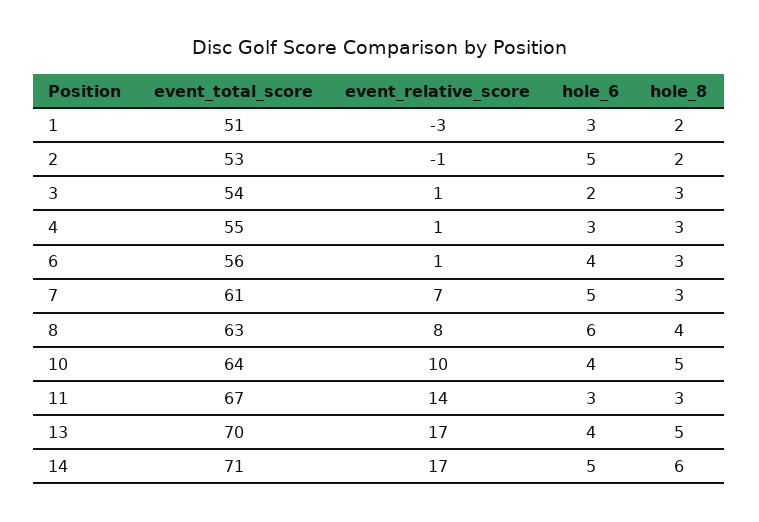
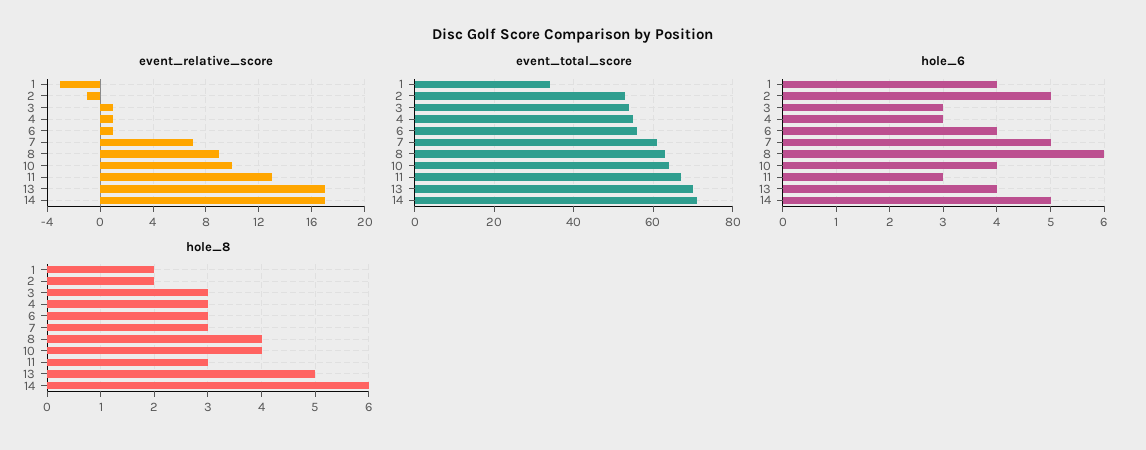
event_total_score, 1: 51 -> 35
hole_6, 1: 3 -> 4
hole_6, 3: 2 -> 3
event_relative_score, 8: 8 -> 9
hole_8, 10: 5 -> 4
event_relative_score, 11: 14 -> 13

